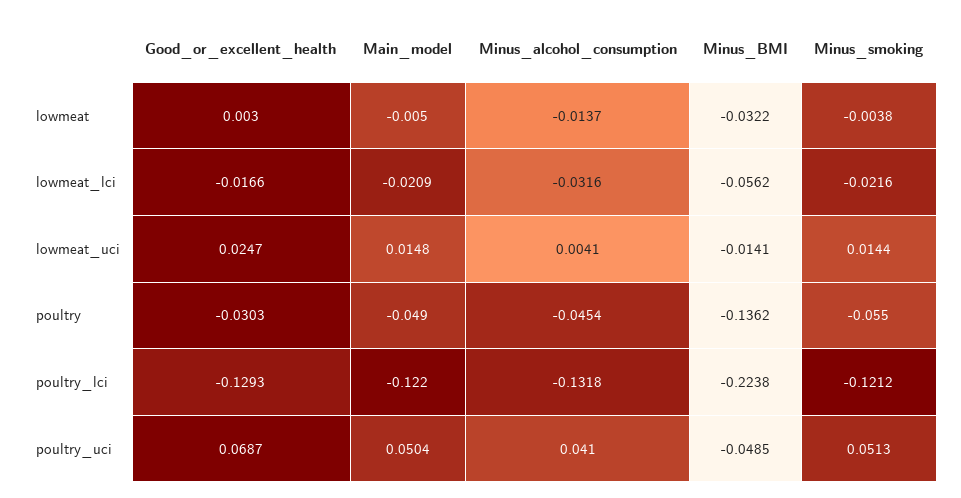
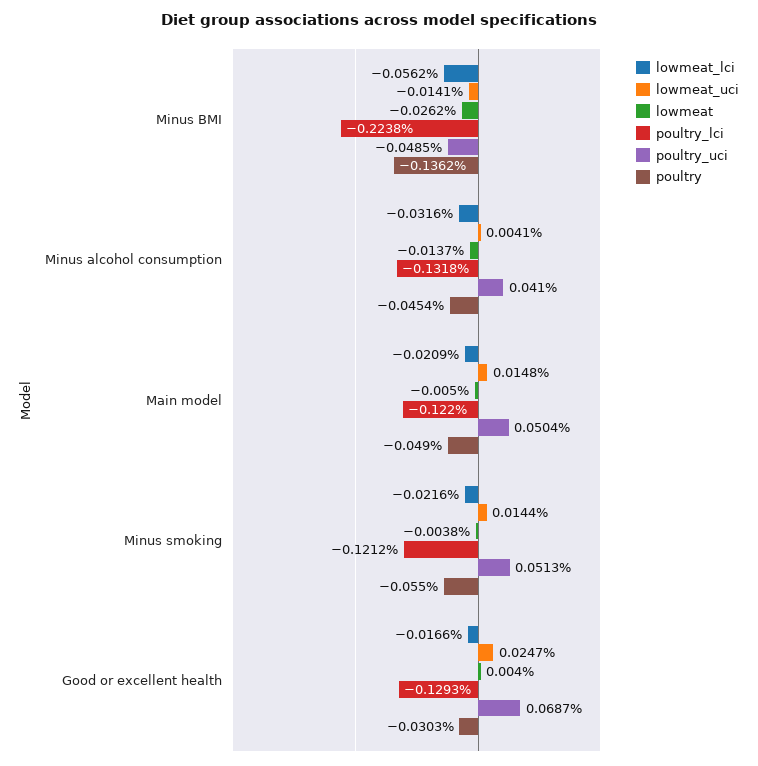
lowmeat, Good_or_excellent_health: 0.003 -> 0.004
lowmeat, Minus_BMI: -0.0322 -> -0.0262

